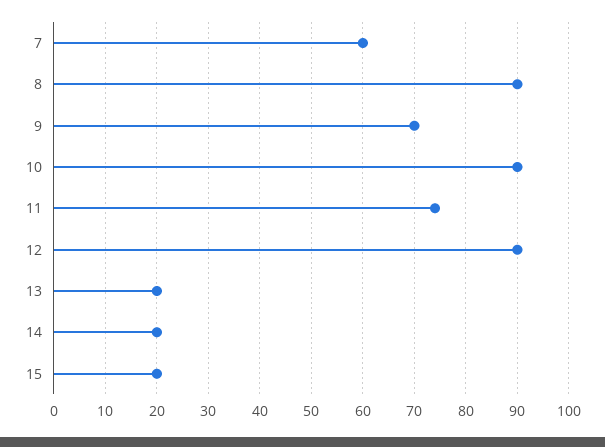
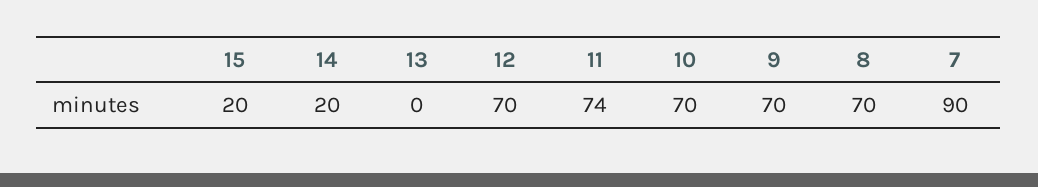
7: 60 -> 90
8: 90 -> 70
10: 90 -> 70
12: 90 -> 70
13: 20 -> 0

